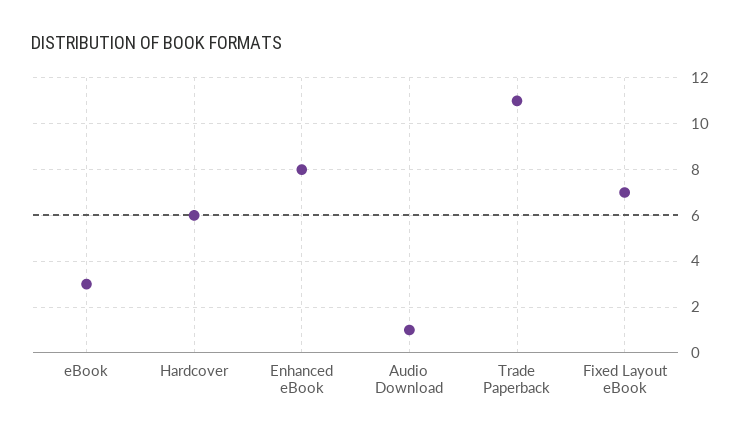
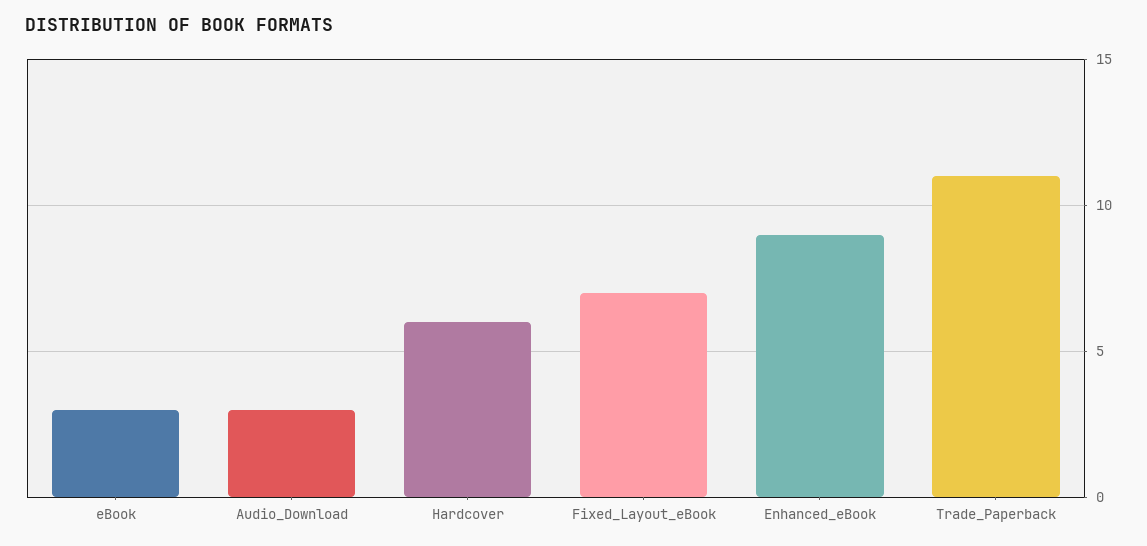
Enhanced eBook: 8 -> 9
Audio Download: 1 -> 3

